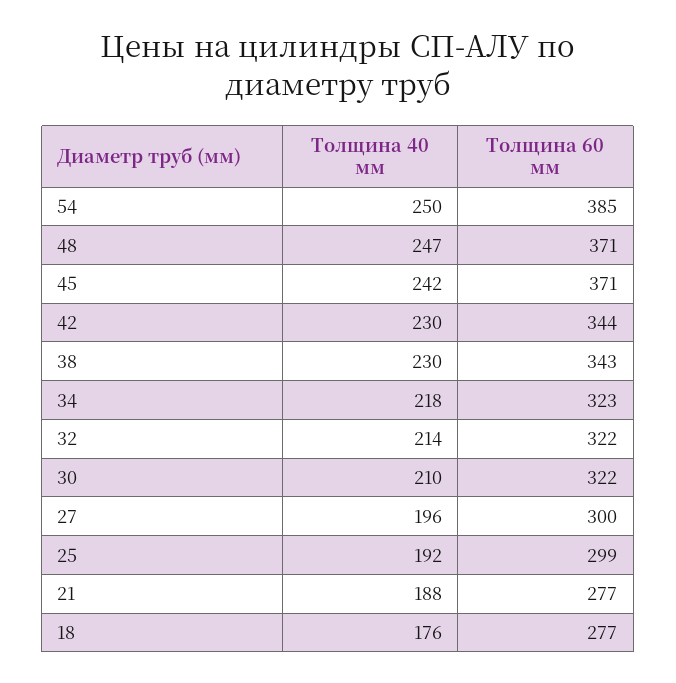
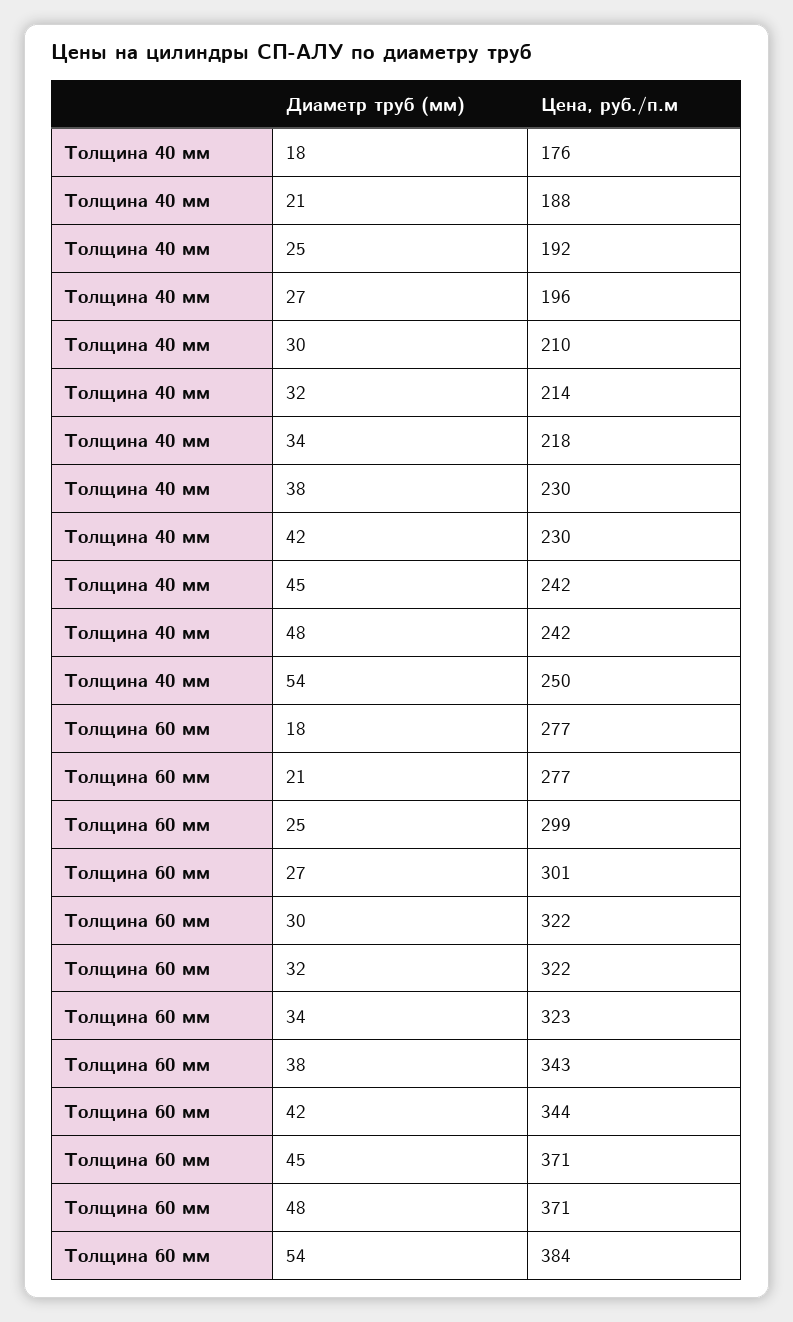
Толщина 60 мм, 54: 385 -> 384
Толщина 40 мм, 48: 247 -> 242
Толщина 60 мм, 27: 300 -> 301

